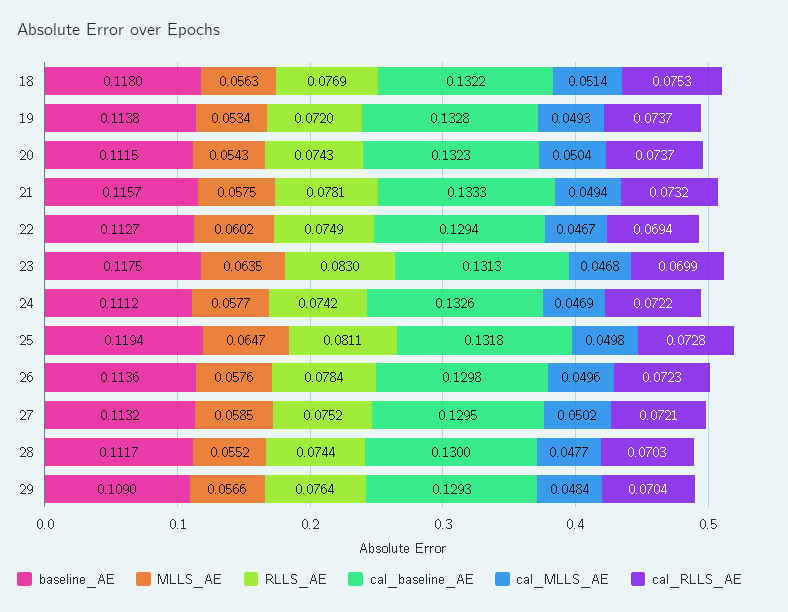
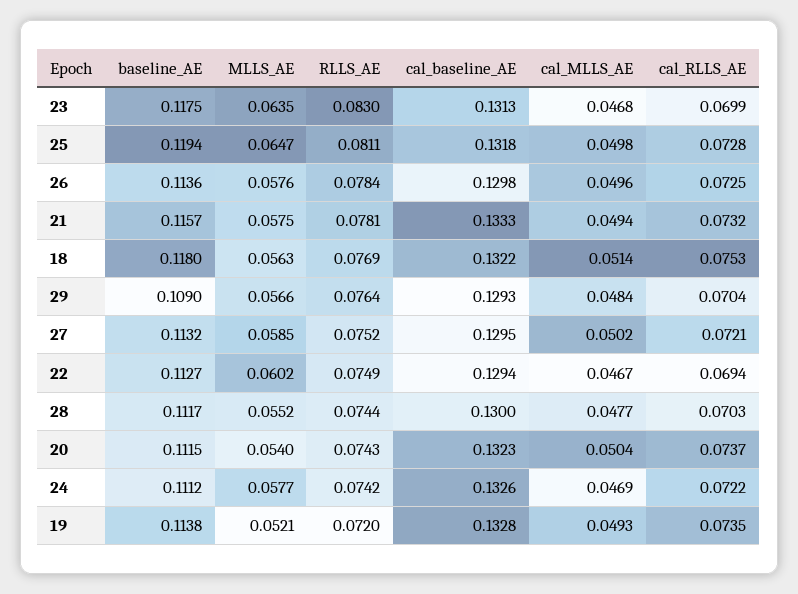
MLLS_AE, 19: 0.0534 -> 0.0521
cal_RLLS_AE, 19: 0.0737 -> 0.0735
MLLS_AE, 20: 0.0543 -> 0.054
cal_RLLS_AE, 26: 0.0723 -> 0.0725

